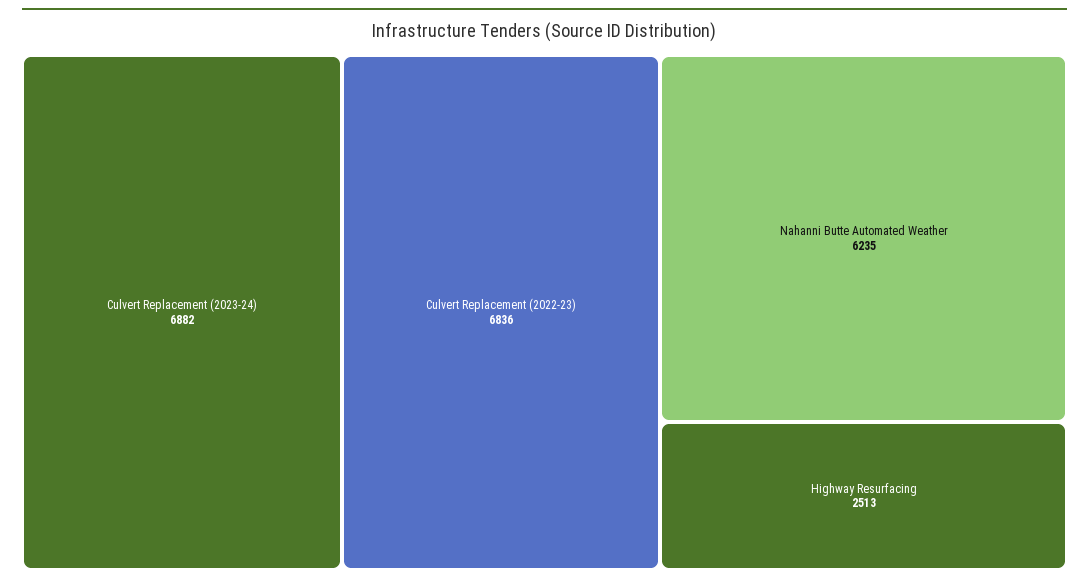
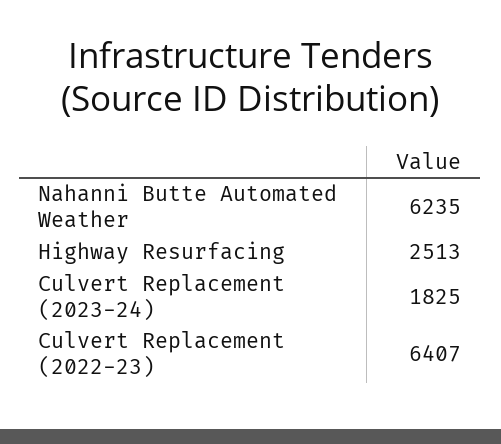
Culvert Replacement (2023-24): 6882 -> 1825
Culvert Replacement (2022-23): 6836 -> 6407

